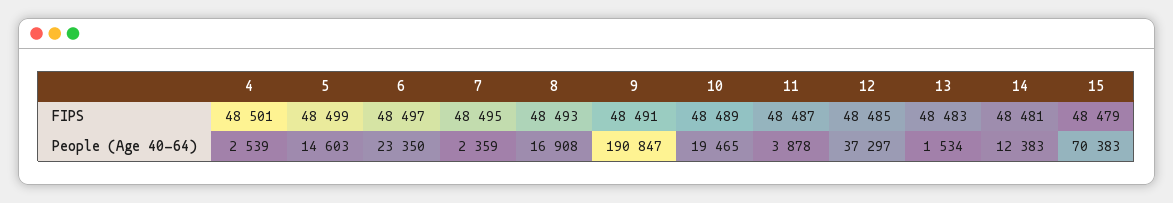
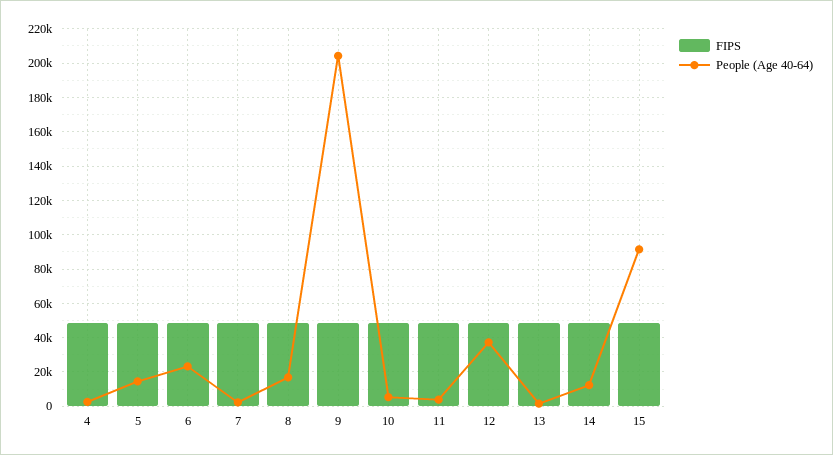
People (Age 40-64), 9: 190847 -> 205000
People (Age 40-64), 10: 19465 -> 5000
People (Age 40-64), 15: 70383 -> 90000

